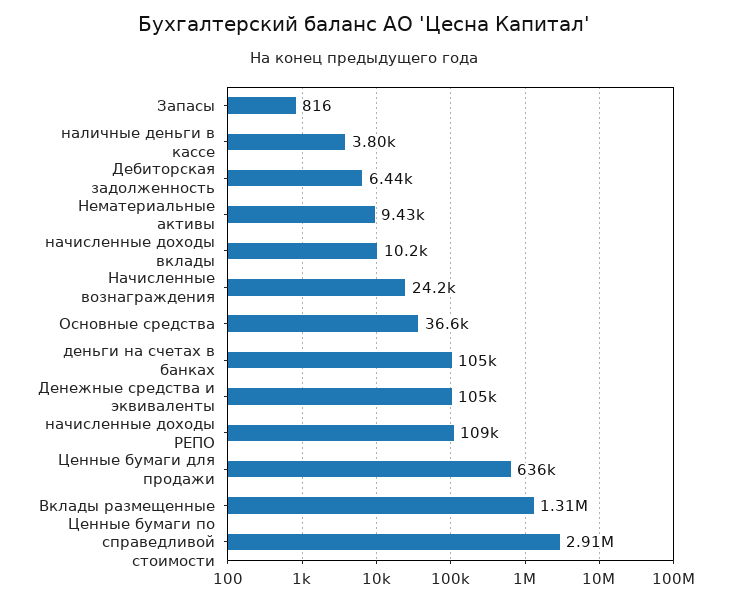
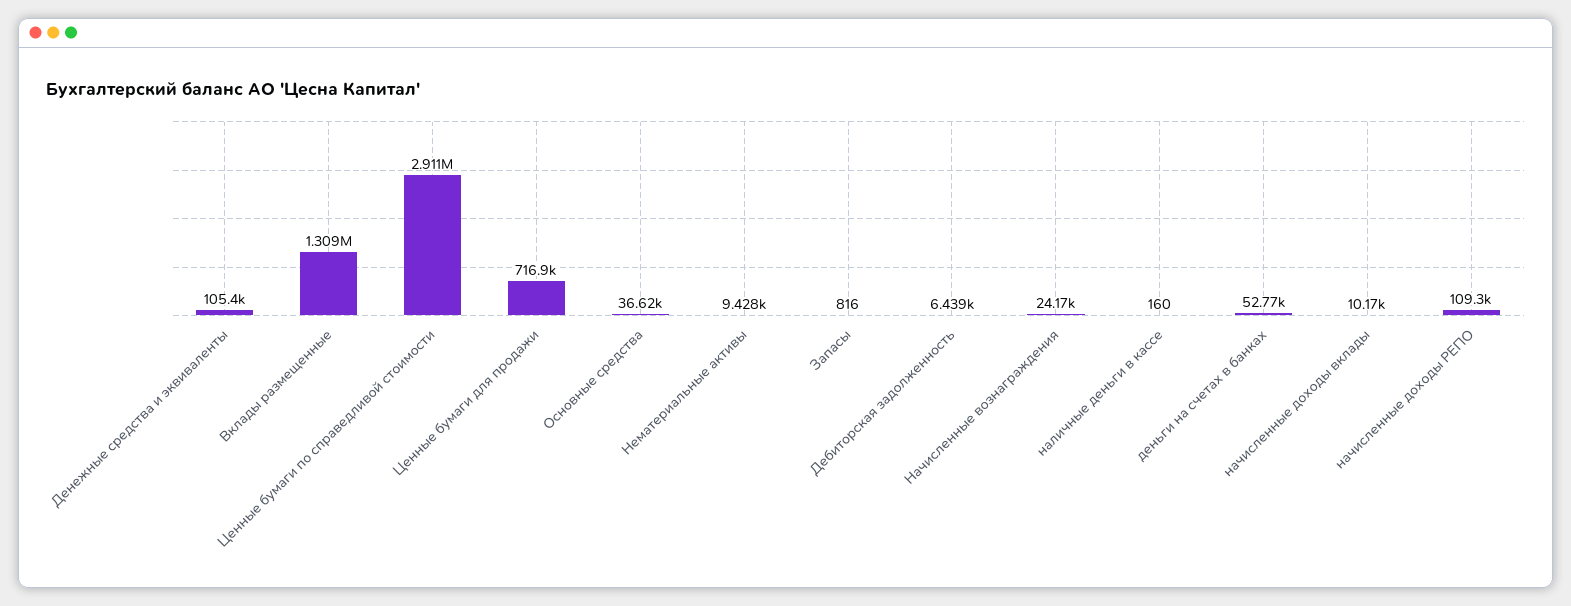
наличные деньги в кассе: 3800 -> 160
деньги на счетах в банках: 105000 -> 52770
Ценные бумаги для продажи: 636000 -> 716900

